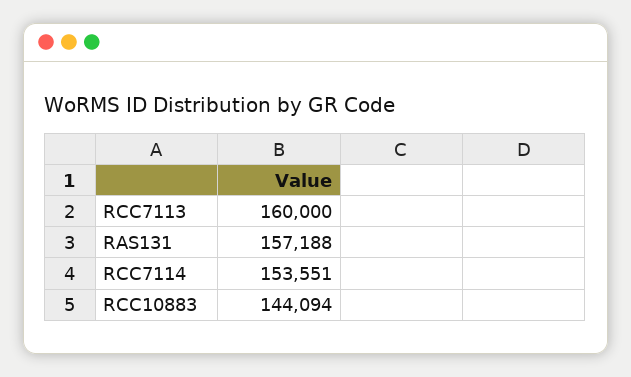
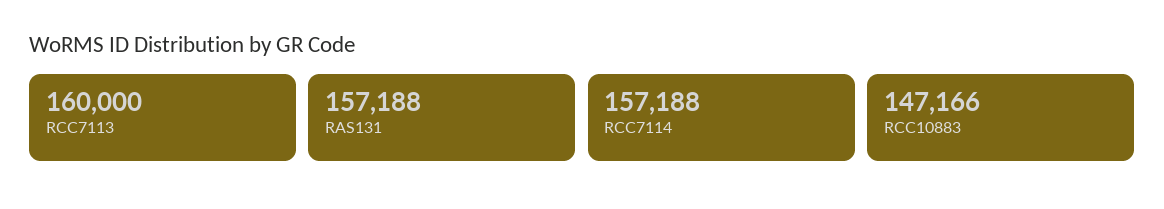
RCC7114: 153551 -> 157188
RCC10883: 144094 -> 147166

